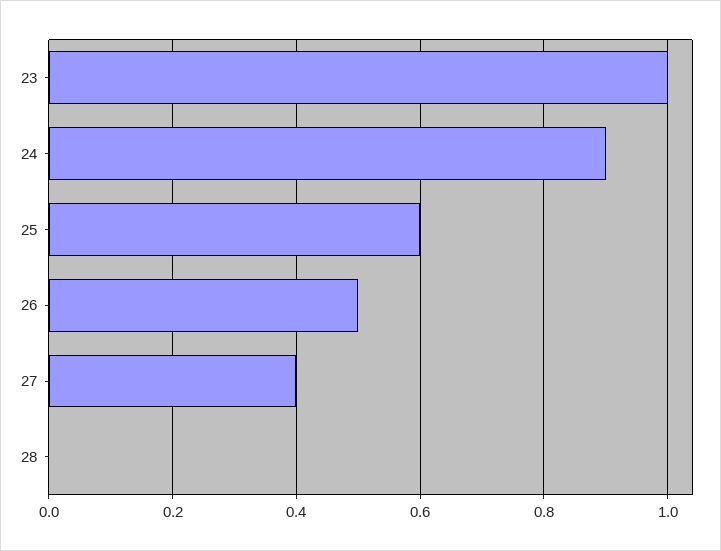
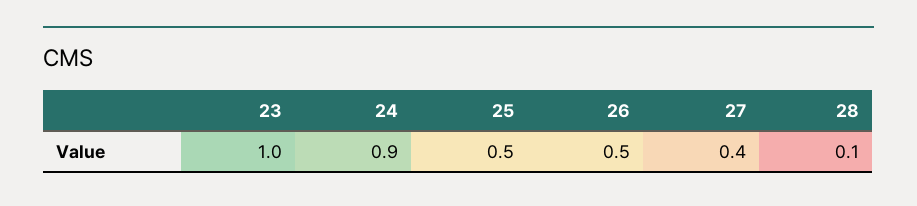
25: 0.6 -> 0.5
28: 0 -> 0.1

